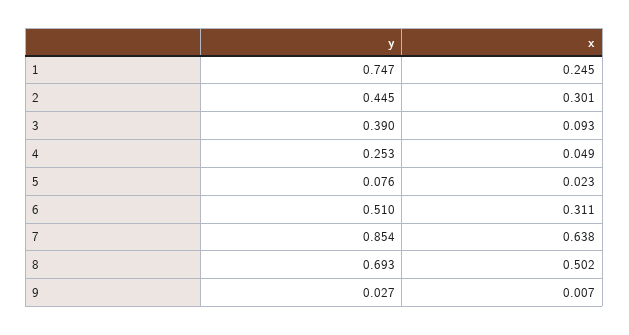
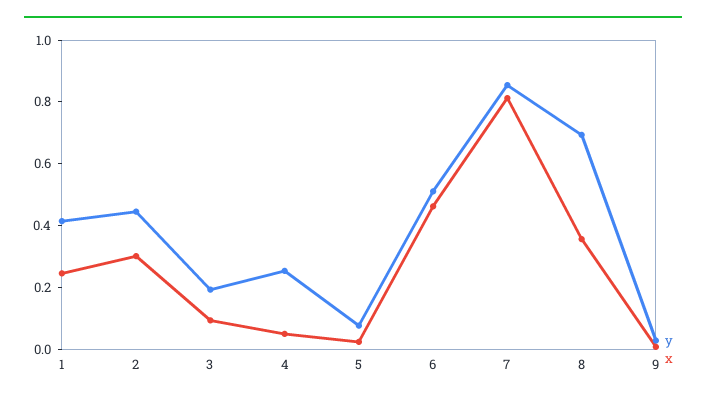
y, 1: 0.747 -> 0.4
y, 3: 0.39 -> 0.2
x, 6: 0.311 -> 0.45
x, 7: 0.638 -> 0.8
x, 8: 0.502 -> 0.35

